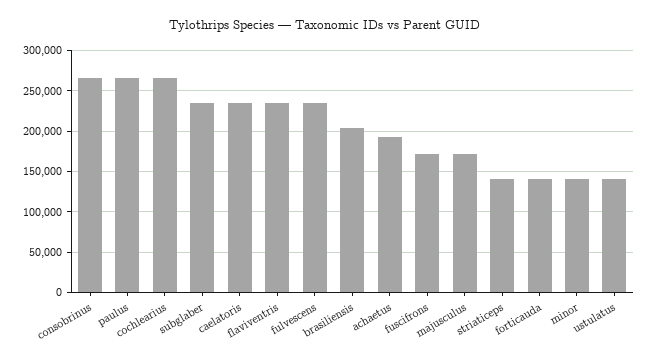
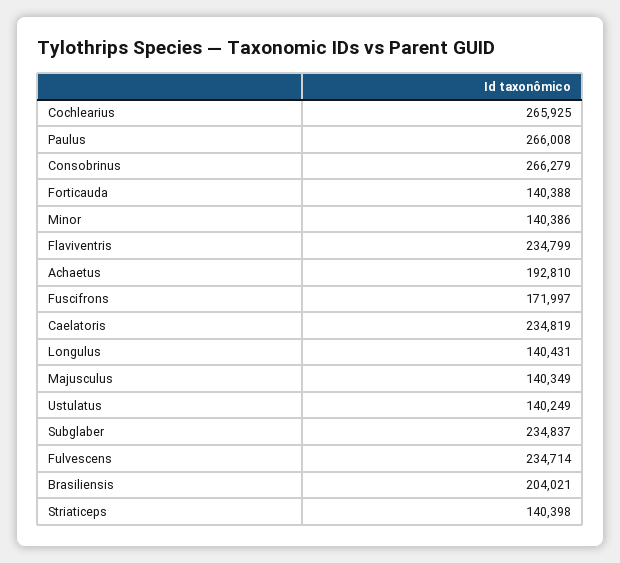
majusculus: 170000 -> 140349
Longulus: none -> 140431

